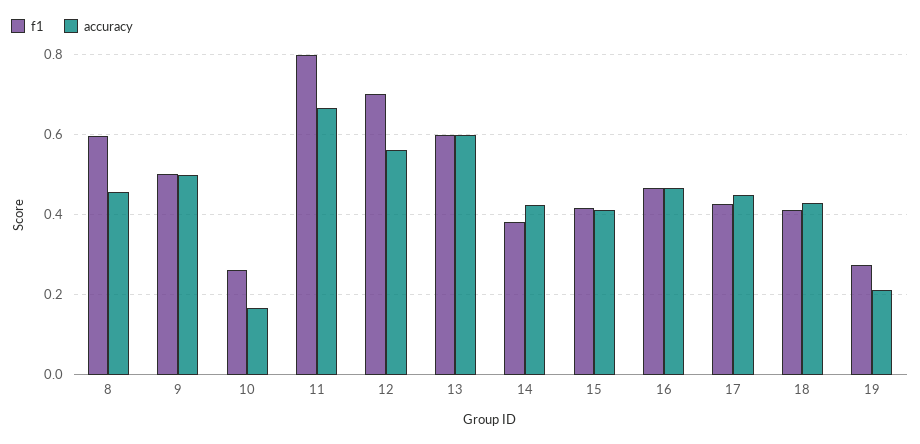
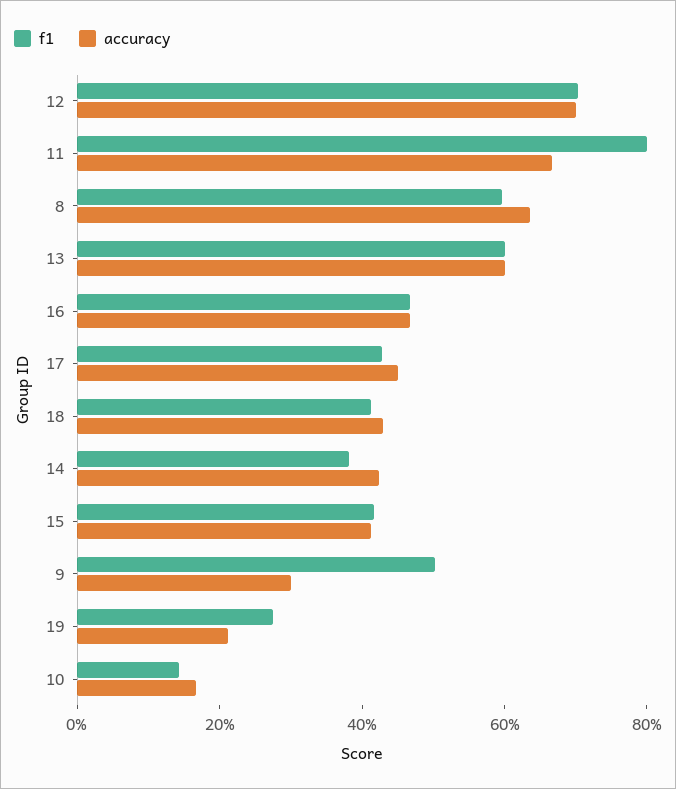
accuracy, 8: 0.46 -> 0.65
accuracy, 9: 0.5 -> 0.3
f1, 10: 0.26 -> 0.15
accuracy, 12: 0.56 -> 0.7

